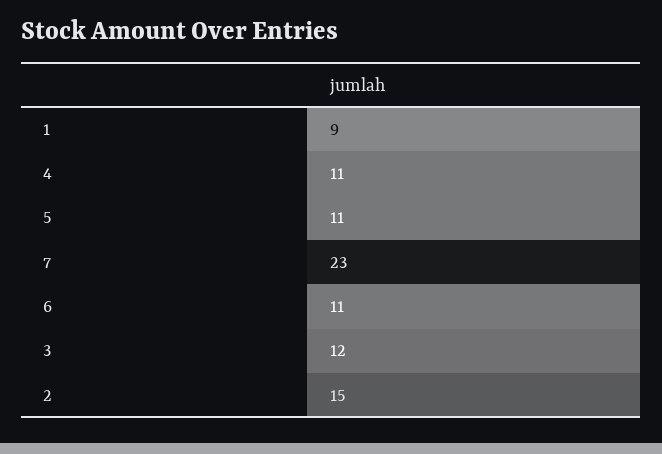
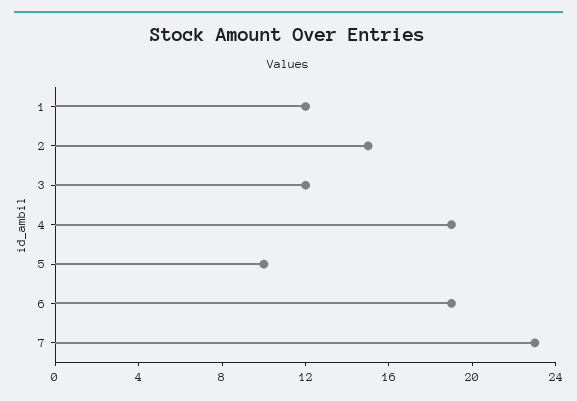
1: 9 -> 12
4: 11 -> 19
5: 11 -> 10
6: 11 -> 19

